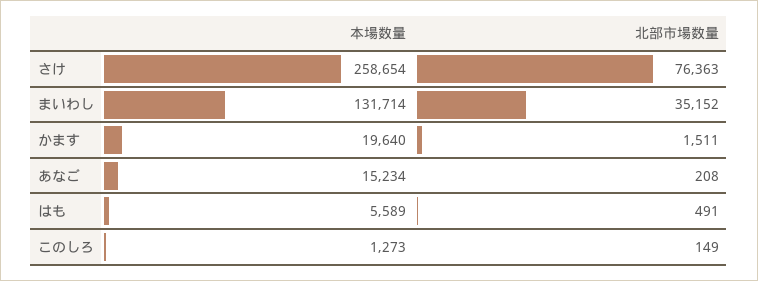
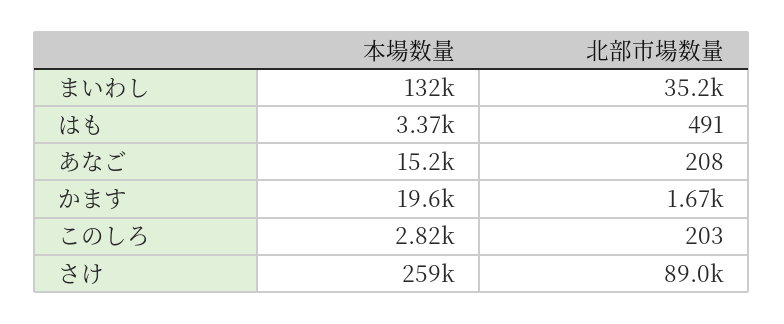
北部市場数量, さけ: 76363 -> 89000
北部市場数量, かます: 1511 -> 1670
本場数量, はも: 5589 -> 3370
本場数量, このしろ: 1273 -> 2820
北部市場数量, このしろ: 149 -> 203

